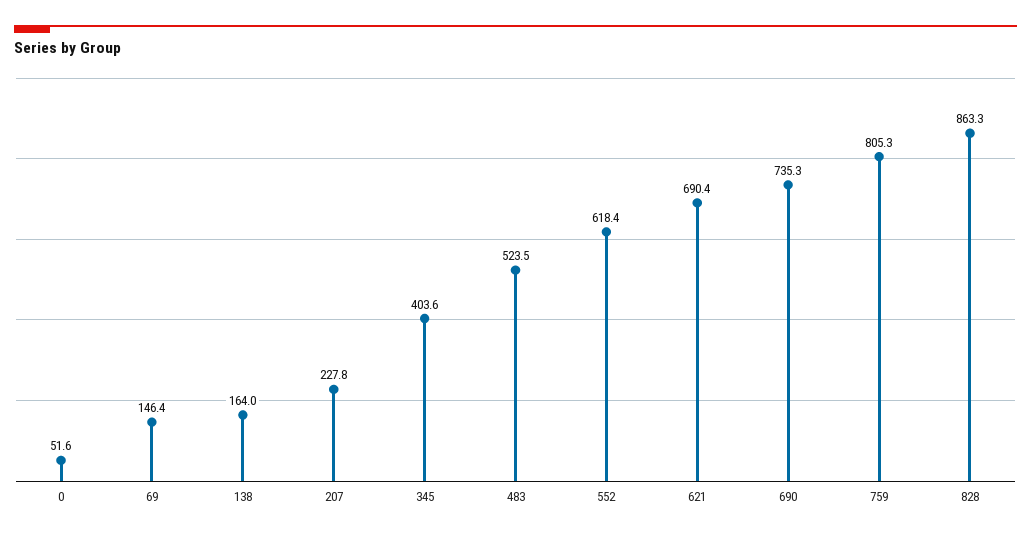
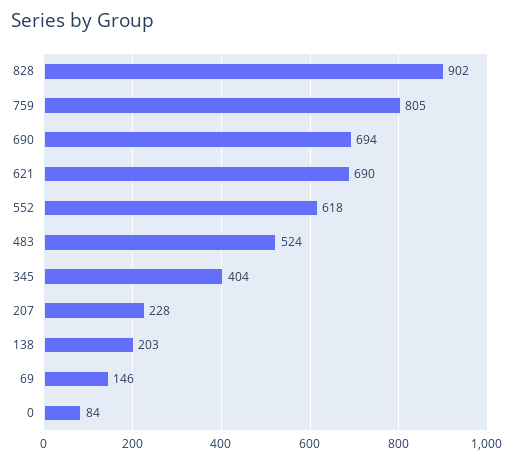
0: 51.6 -> 84
138: 164 -> 203
690: 735.3 -> 694
828: 863.3 -> 902

